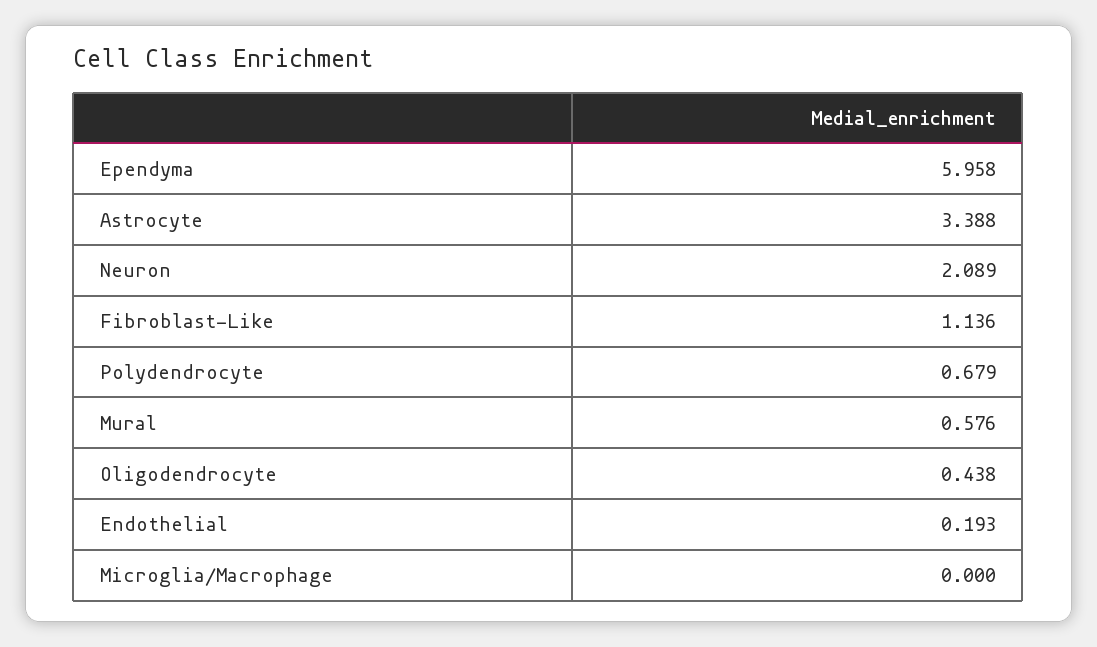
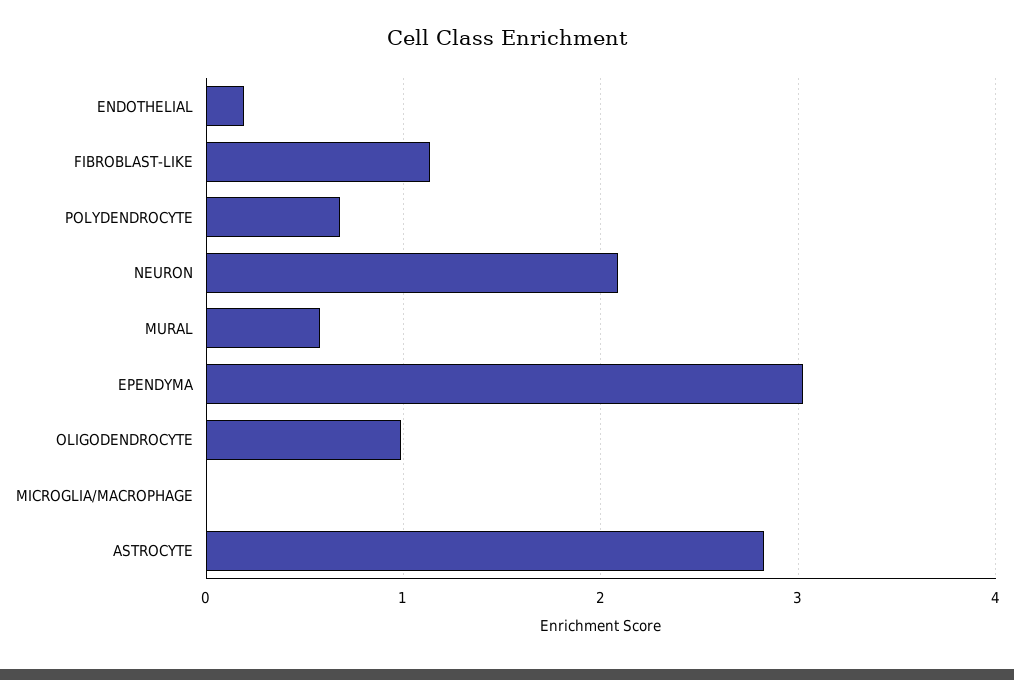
Ependyma: 5.958 -> 3
Astrocyte: 3.388 -> 2.8
Oligodendrocyte: 0.438 -> 1

